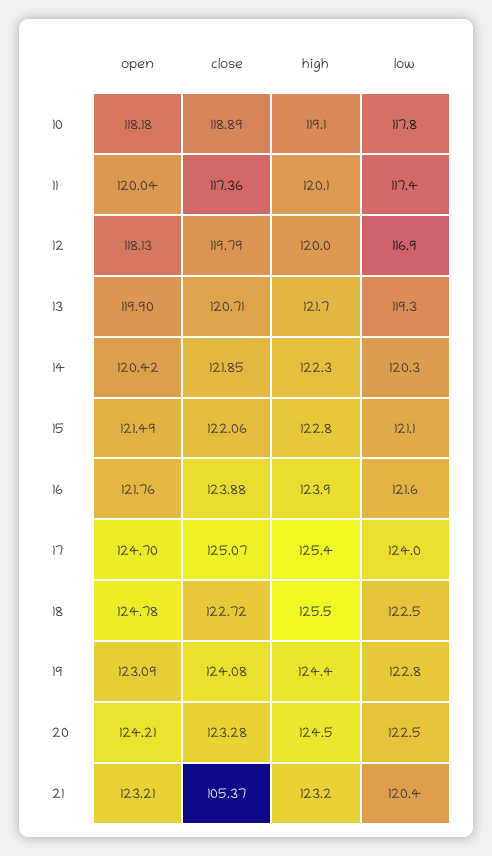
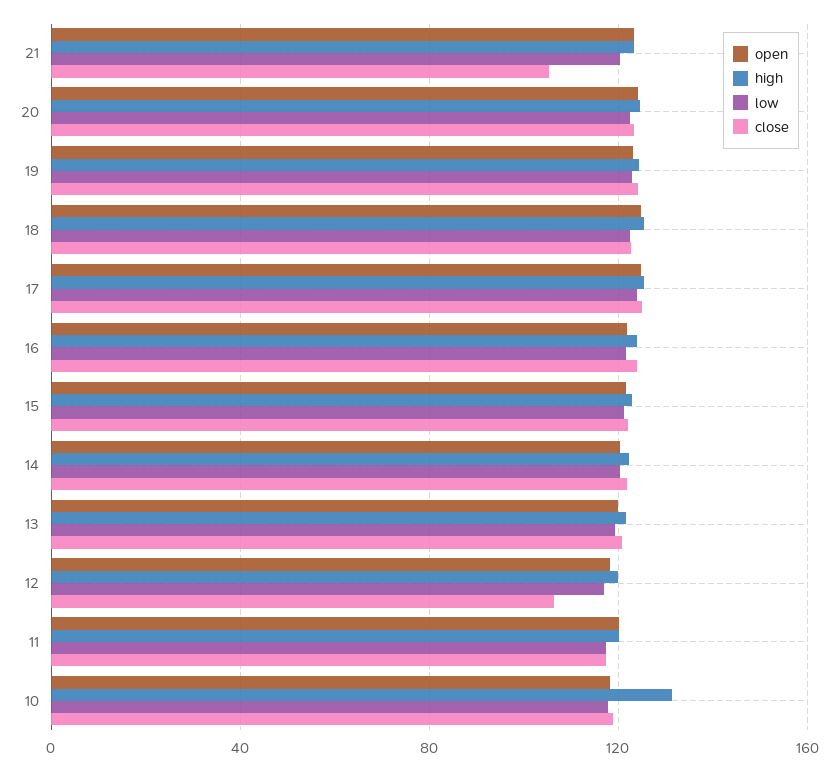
high, 10: 119.1 -> 130
close, 12: 119.79 -> 105

